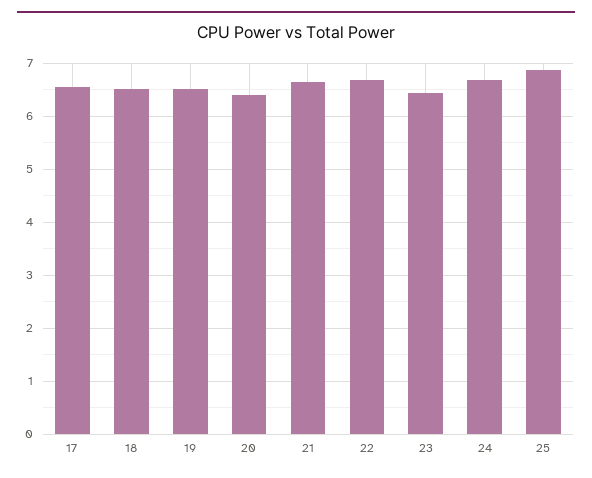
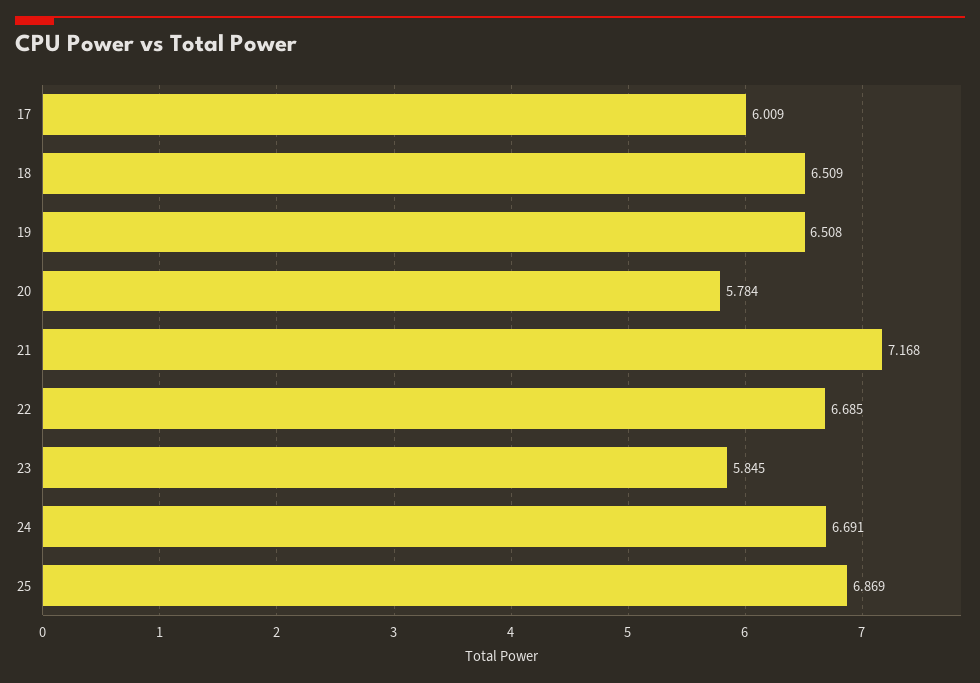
17: 6.6 -> 6.009
20: 6.4 -> 5.784
21: 6.6 -> 7.168
23: 6.4 -> 5.845

